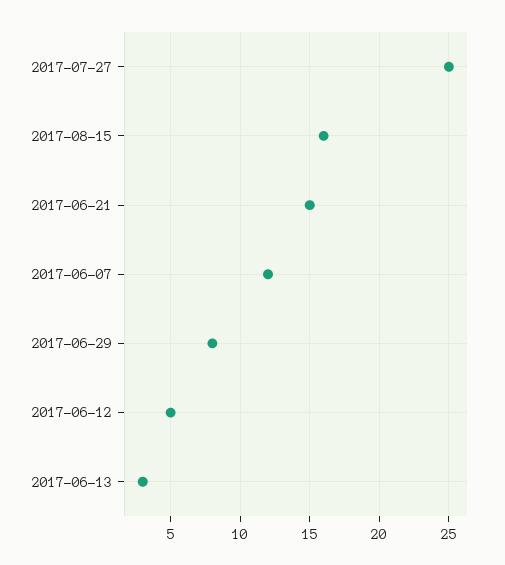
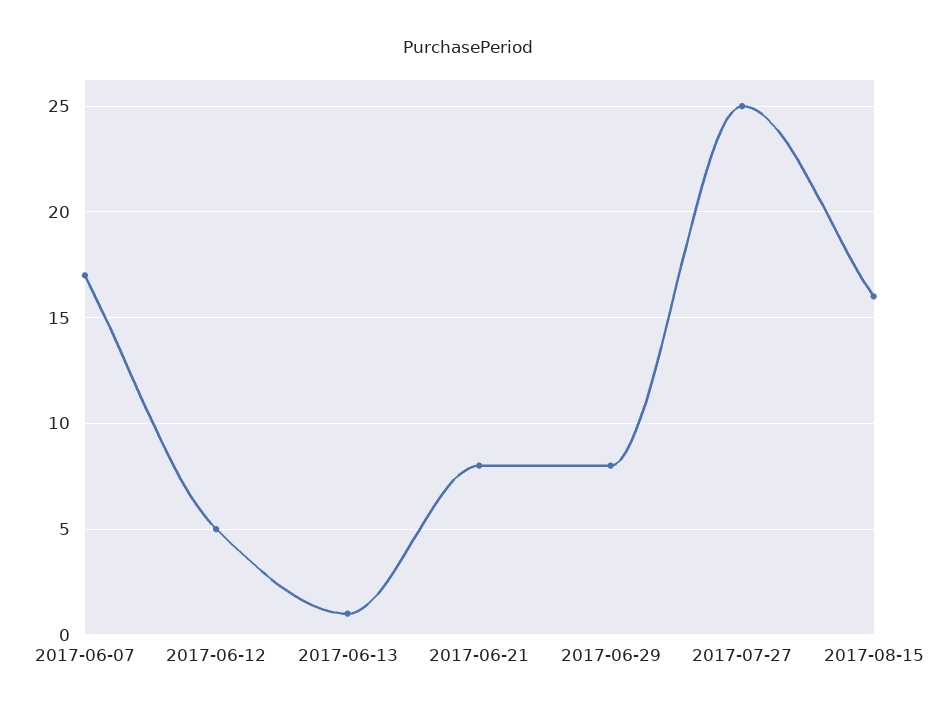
2017-06-21: 15 -> 8
2017-06-07: 12 -> 17
2017-06-13: 3 -> 1

